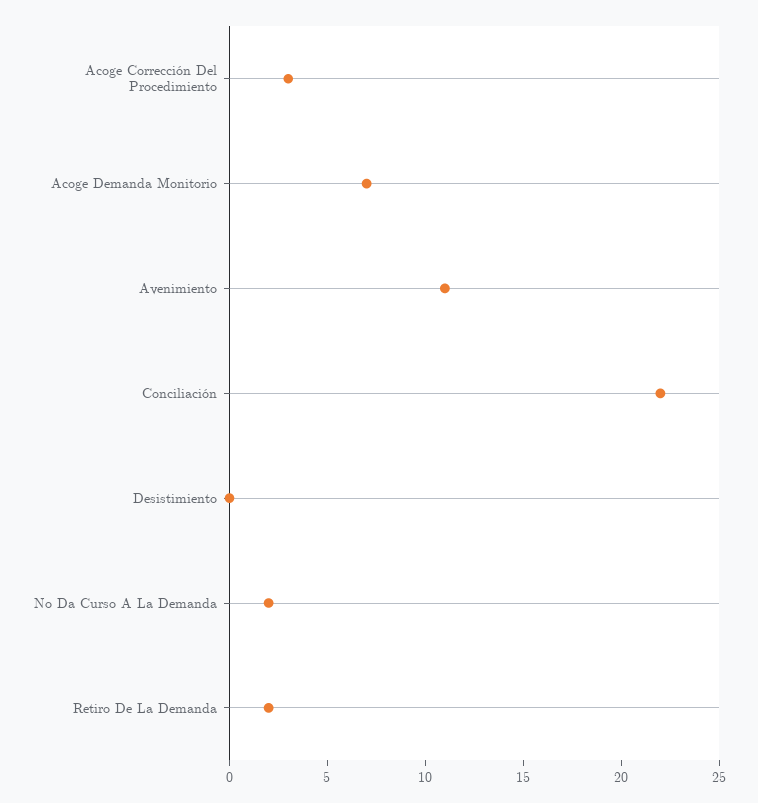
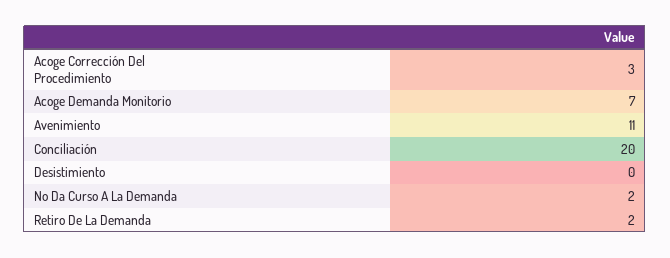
Conciliación: 22 -> 20

